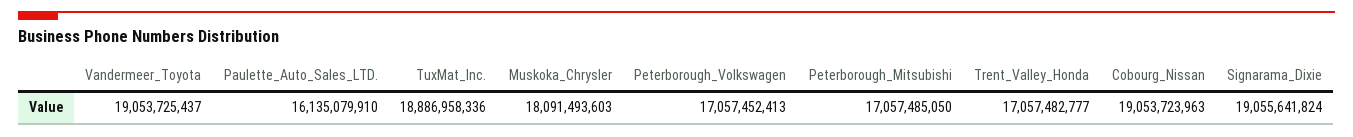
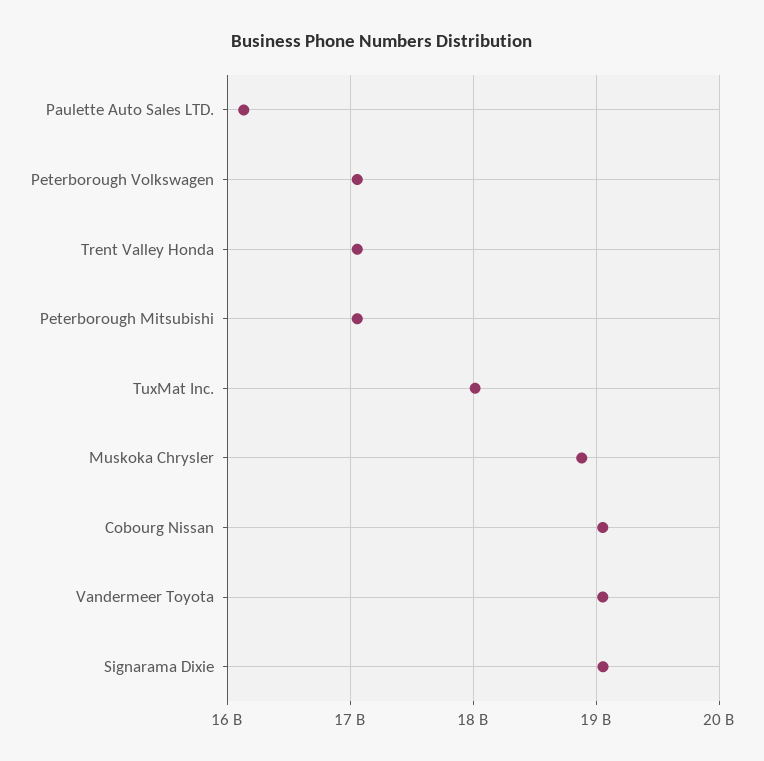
TuxMat_Inc.: 18886958336 -> 18000000000
Muskoka_Chrysler: 18091493603 -> 18900000000

